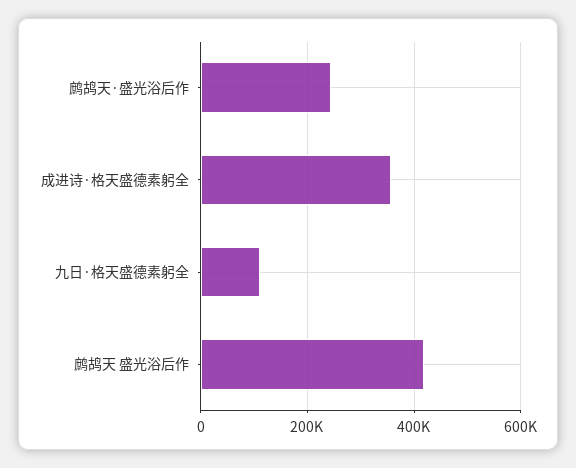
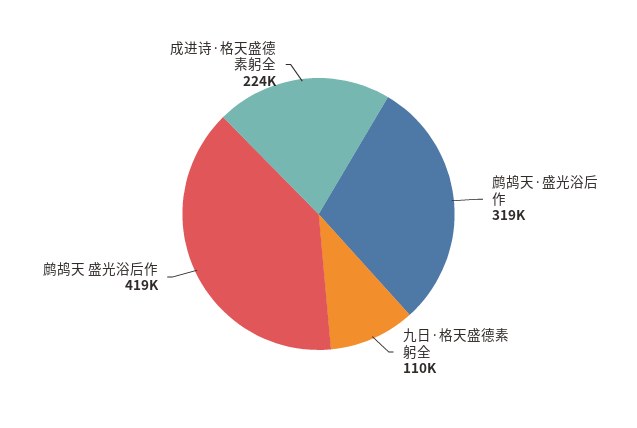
鹧鸪天·盛光浴后作: 240000 -> 319000
成进诗·格天盛德素躬全: 360000 -> 224000

